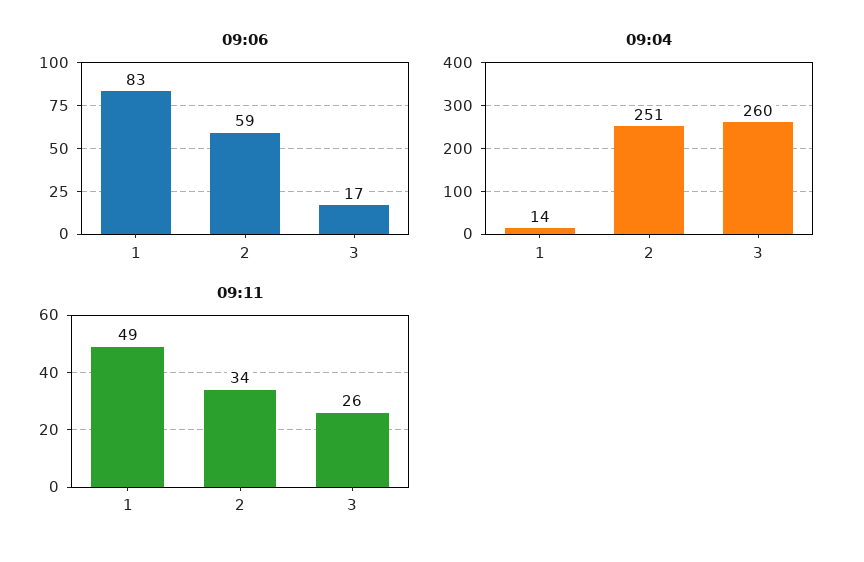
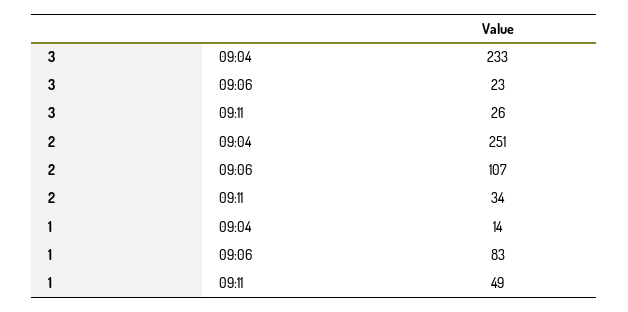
09:06, 2: 59 -> 107
09:06, 3: 17 -> 23
09:04, 3: 260 -> 233

